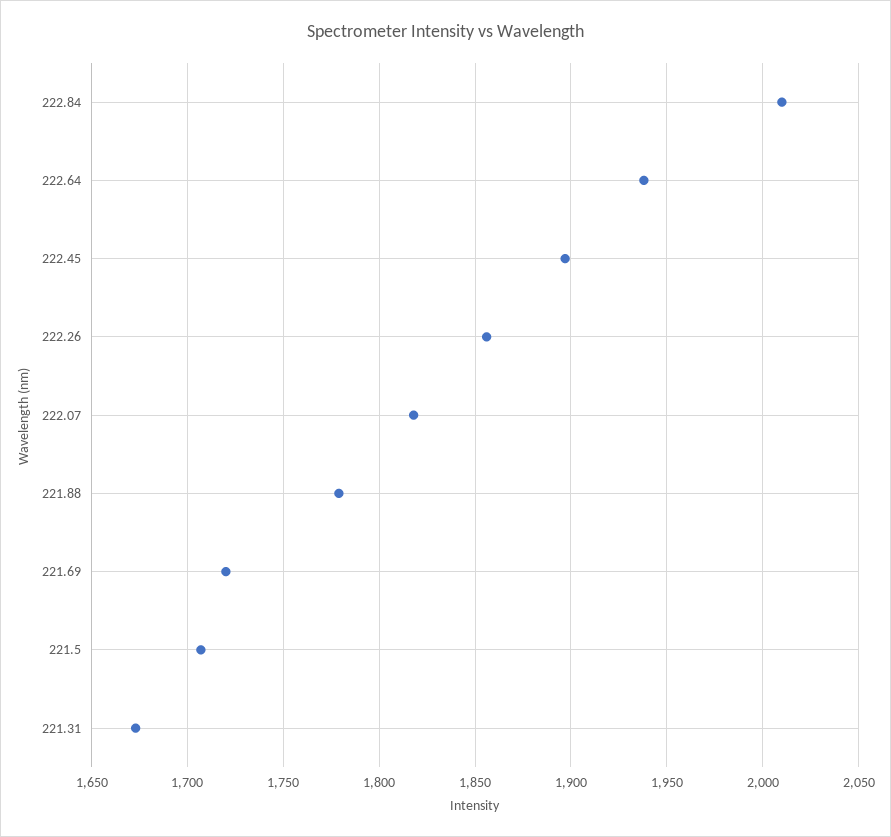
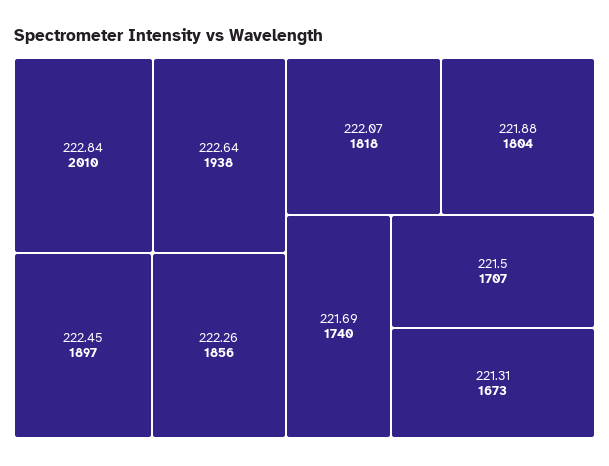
221.88: 1780 -> 1804
221.69: 1720 -> 1740

